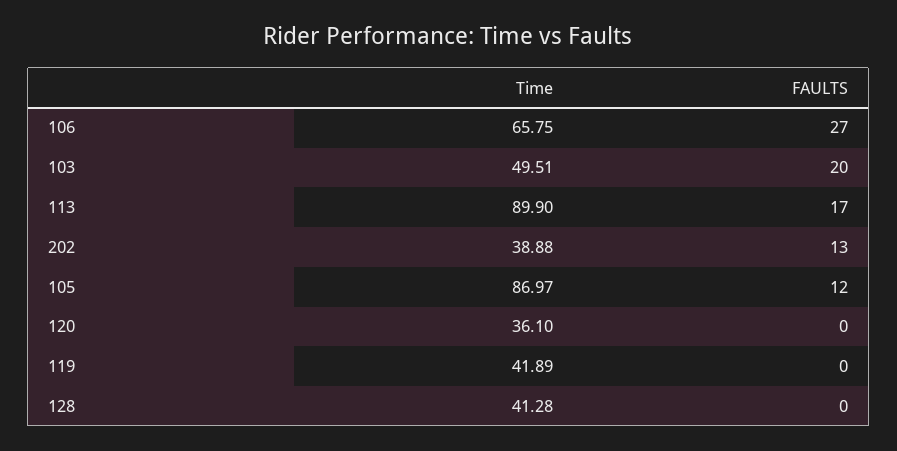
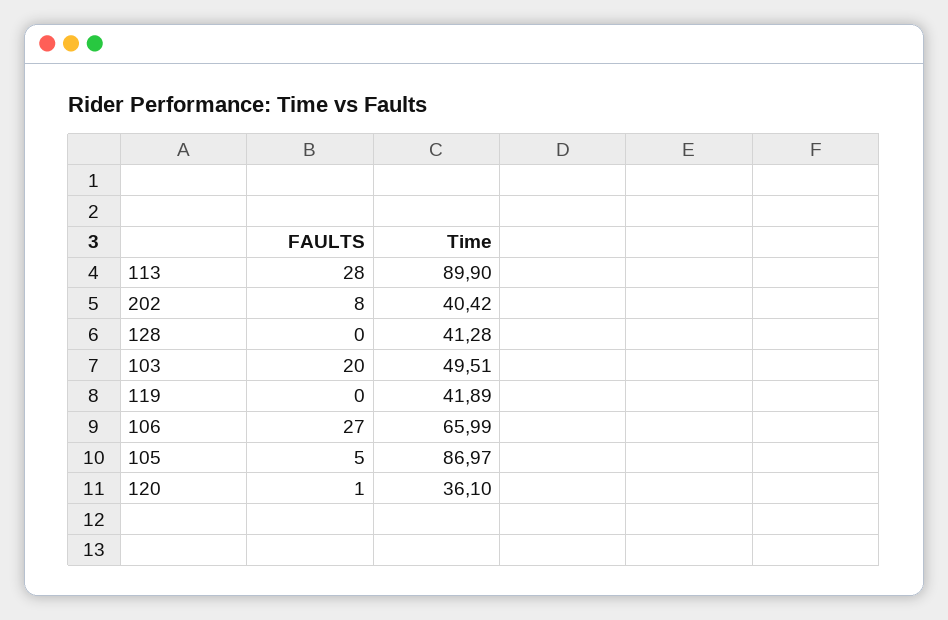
Time, 106: 65.75 -> 65.99
FAULTS, 113: 17 -> 28
Time, 202: 38.88 -> 40.42
FAULTS, 202: 13 -> 8
FAULTS, 105: 12 -> 5
FAULTS, 120: 0 -> 1

